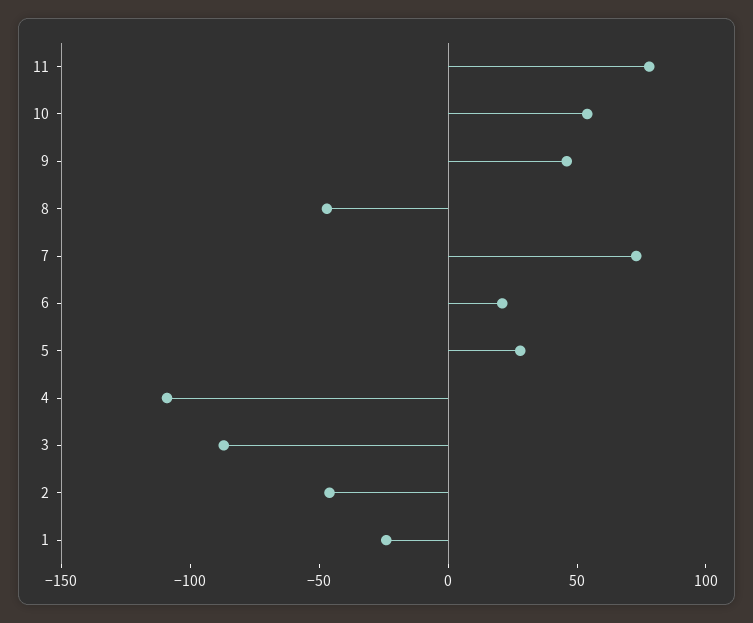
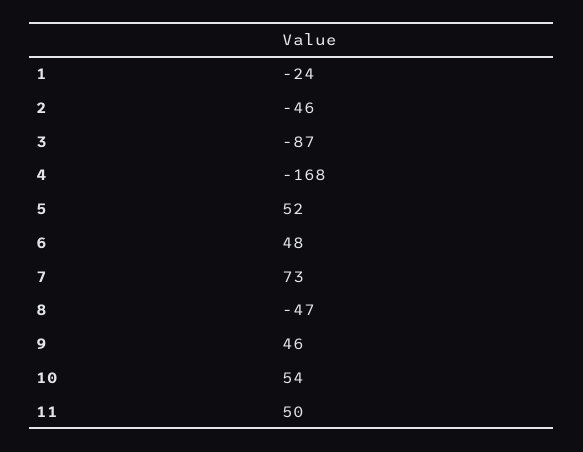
11: 80 -> 50
6: 20 -> 48
5: 30 -> 52
4: -110 -> -168

